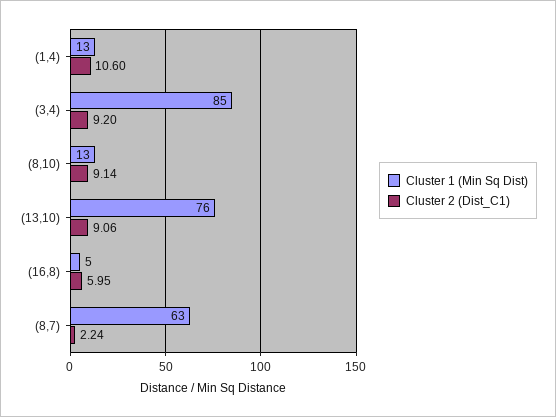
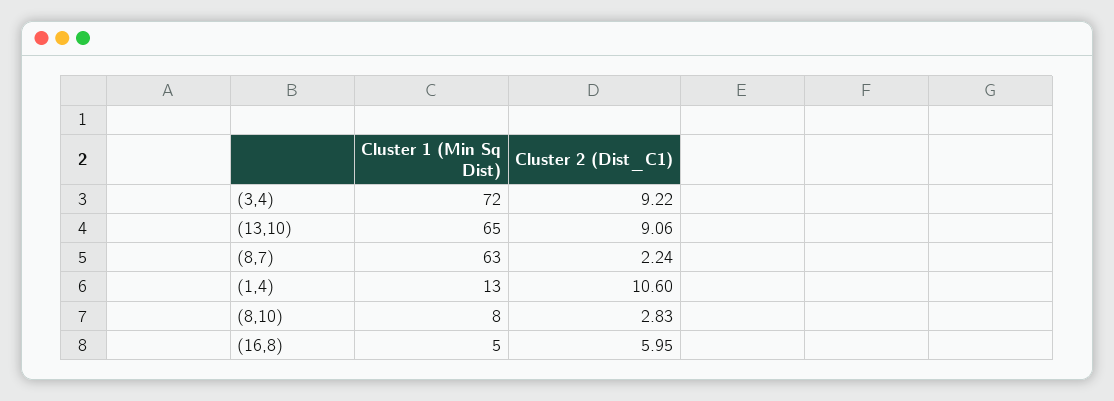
Cluster 1 (Min Sq Dist), (3,4): 85 -> 72
Cluster 2 (Dist_C1), (3,4): 9.2 -> 9.22
Cluster 1 (Min Sq Dist), (8,10): 13 -> 8
Cluster 2 (Dist_C1), (8,10): 9.14 -> 2.83
Cluster 1 (Min Sq Dist), (13,10): 76 -> 65

